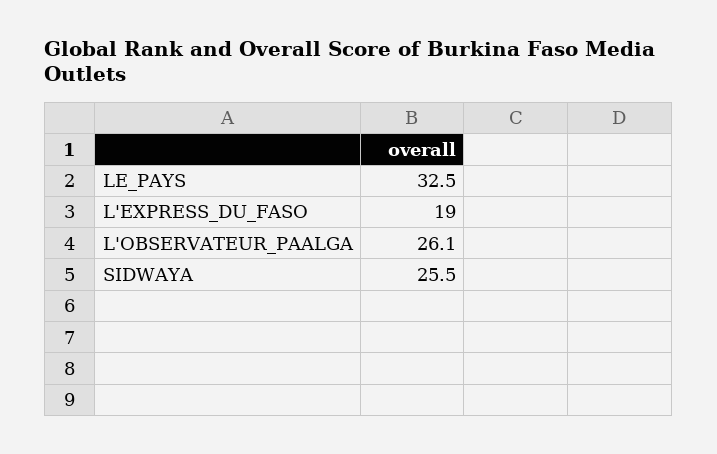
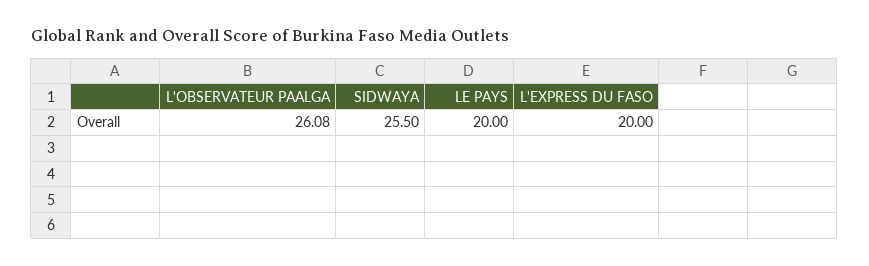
LE_PAYS: 32.5 -> 20
L'EXPRESS_DU_FASO: 19 -> 20

